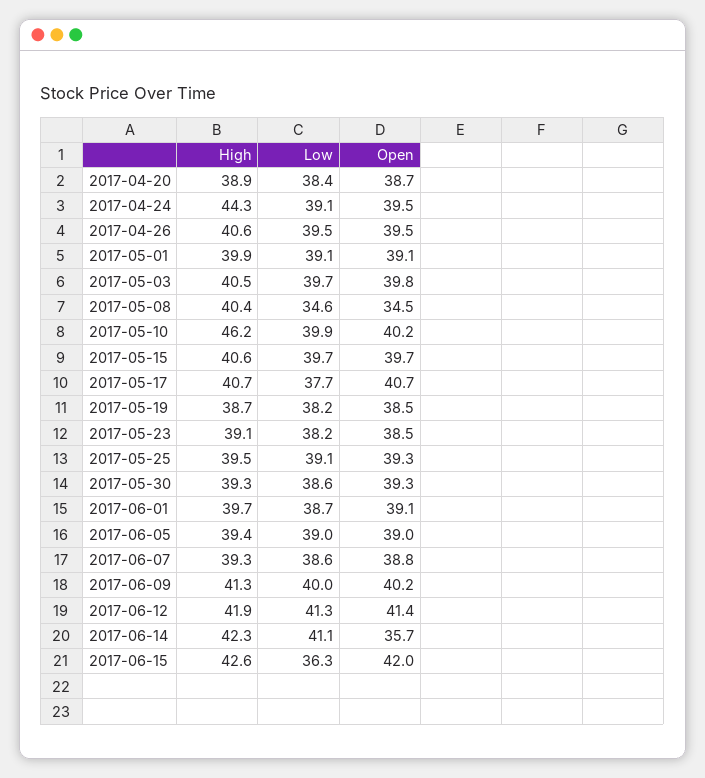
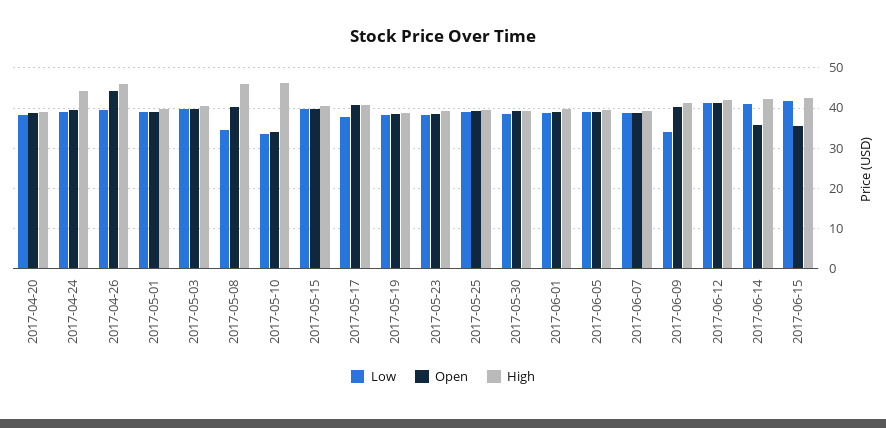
High, 2017-04-26: 40.6 -> 46
Open, 2017-04-26: 39.5 -> 44
High, 2017-05-08: 40.4 -> 46
Open, 2017-05-08: 34.5 -> 40
Low, 2017-05-10: 39.9 -> 34
Open, 2017-05-10: 40.2 -> 34
Low, 2017-06-09: 40 -> 34
Low, 2017-06-15: 36.3 -> 42
Open, 2017-06-15: 42 -> 36

